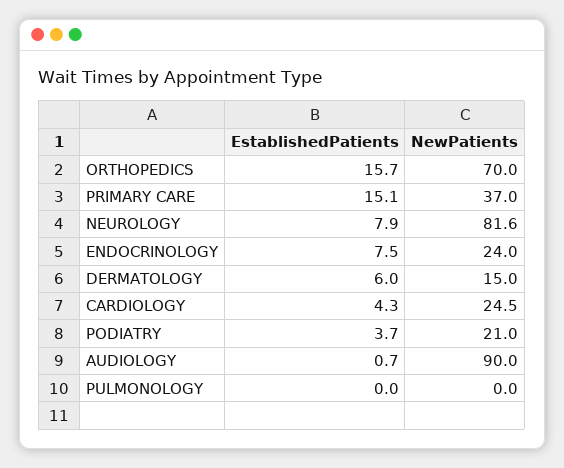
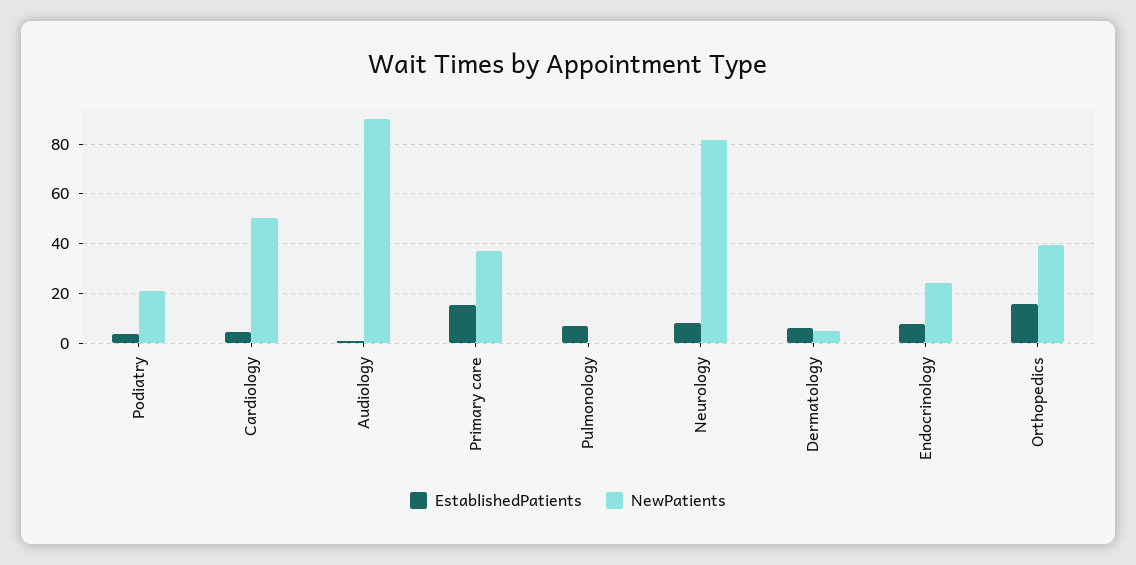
NewPatients, ORTHOPEDICS: 70 -> 40
NewPatients, DERMATOLOGY: 15 -> 5
NewPatients, CARDIOLOGY: 24.5 -> 50
EstablishedPatients, PULMONOLOGY: 0 -> 7.5

